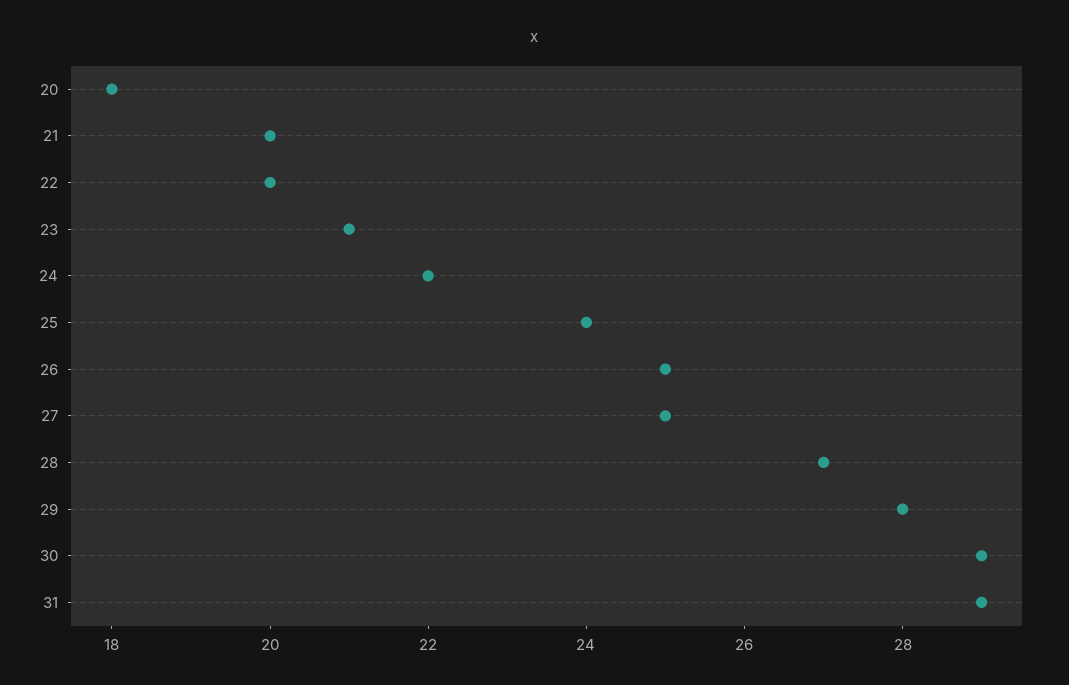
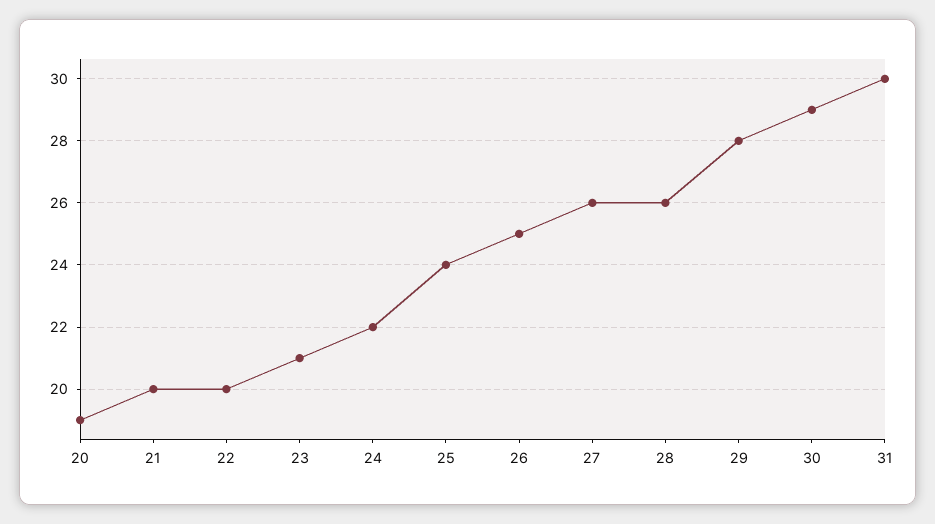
20: 18 -> 19
27: 25 -> 26
28: 27 -> 26
31: 29 -> 30

